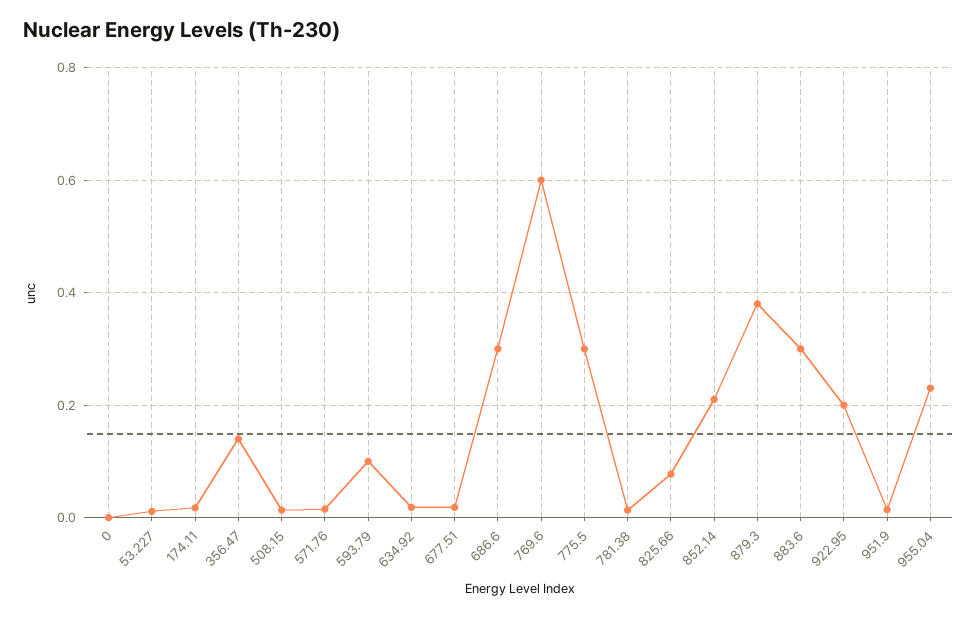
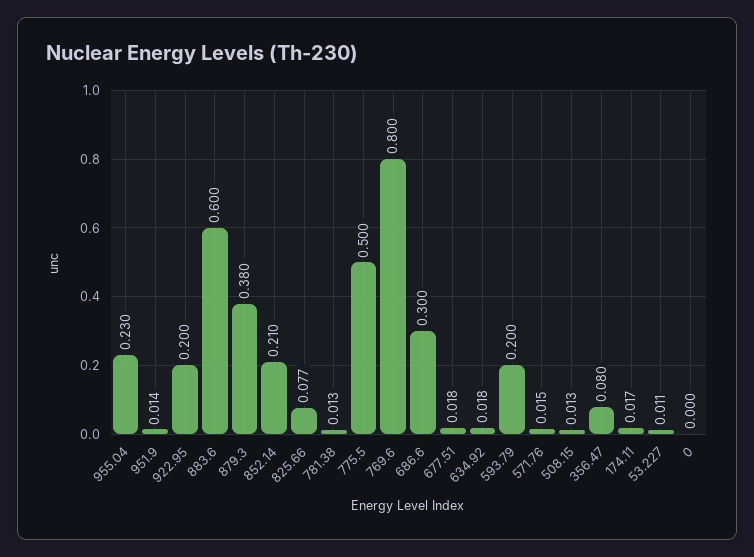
356.47: 0.14 -> 0.08
593.79: 0.1 -> 0.2
769.6: 0.6 -> 0.8
775.5: 0.3 -> 0.5
883.6: 0.3 -> 0.6

